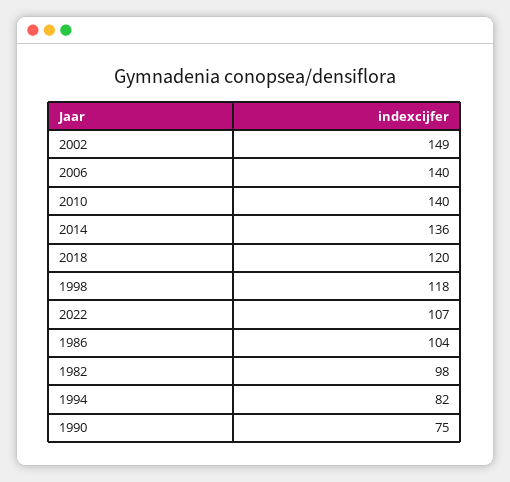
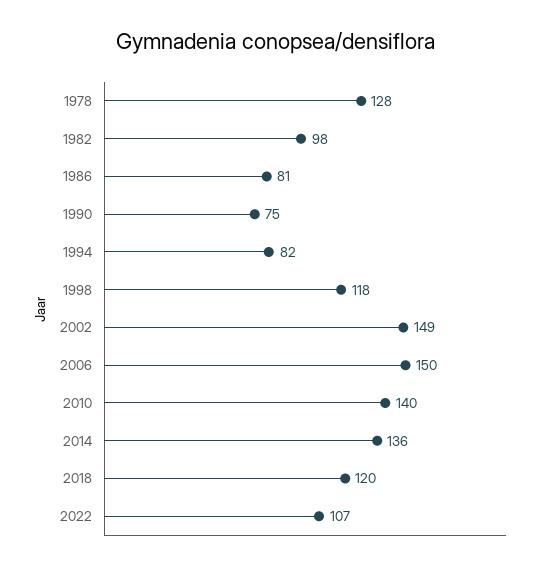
2006: 140 -> 150
1986: 104 -> 81
1978: none -> 128

